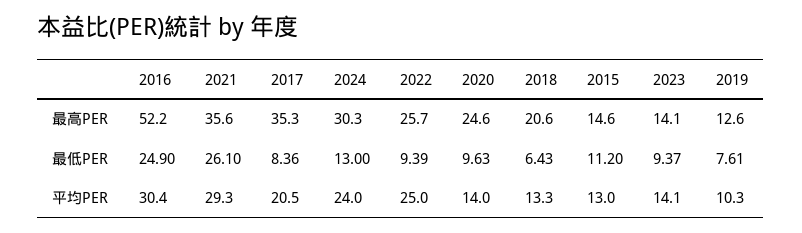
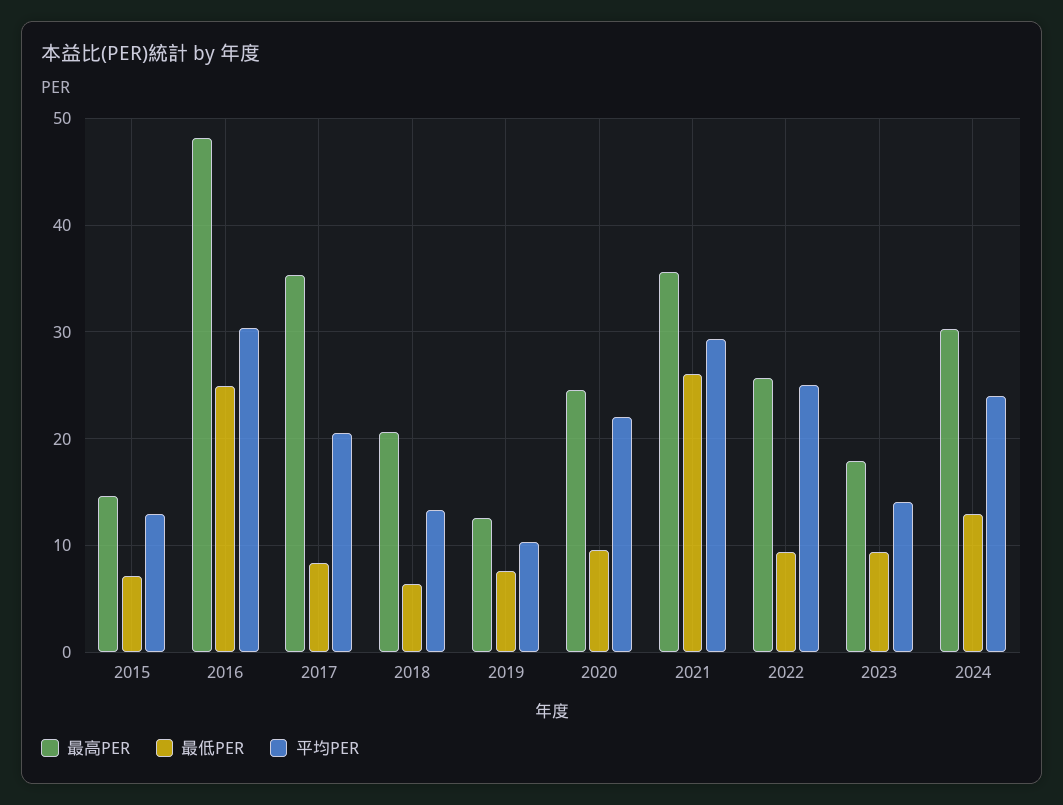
最高PER, 2016: 52.2 -> 48
最高PER, 2023: 14.1 -> 18
最低PER, 2015: 11.2 -> 7
平均PER, 2020: 14 -> 22

